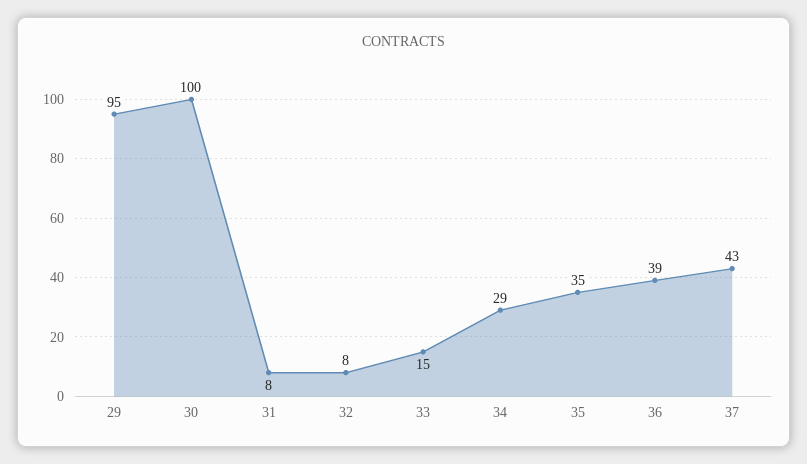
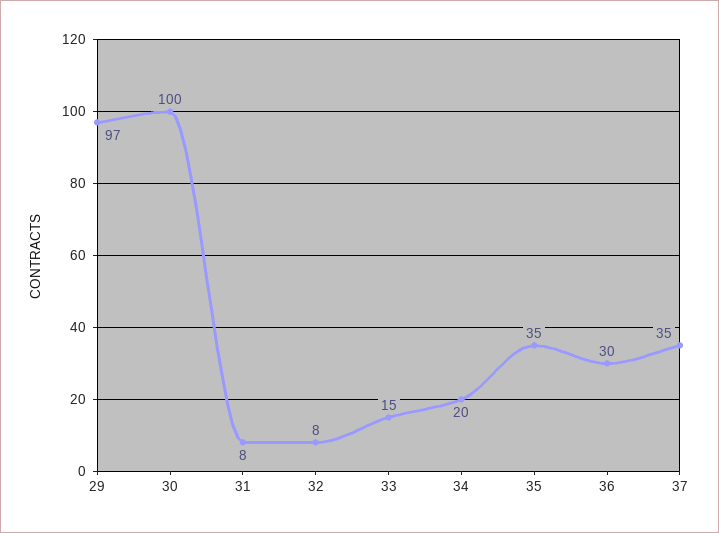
29: 95 -> 97
34: 29 -> 20
36: 39 -> 30
37: 43 -> 35

